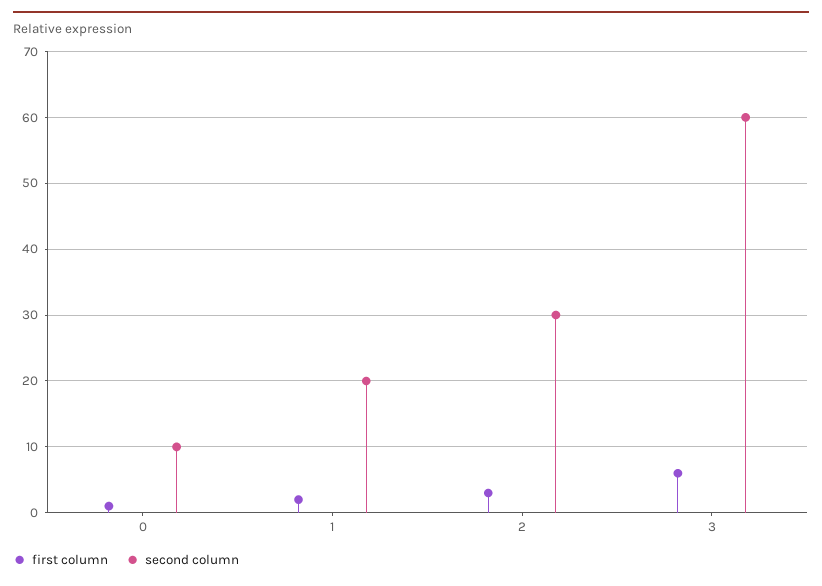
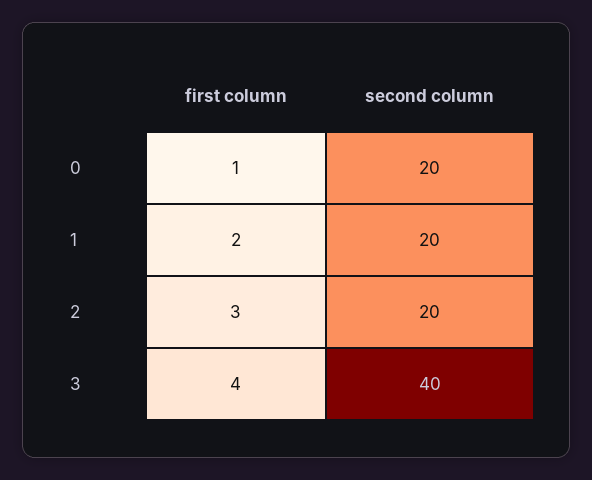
second column, 0: 10 -> 20
second column, 2: 30 -> 20
first column, 3: 6 -> 4
second column, 3: 60 -> 40

